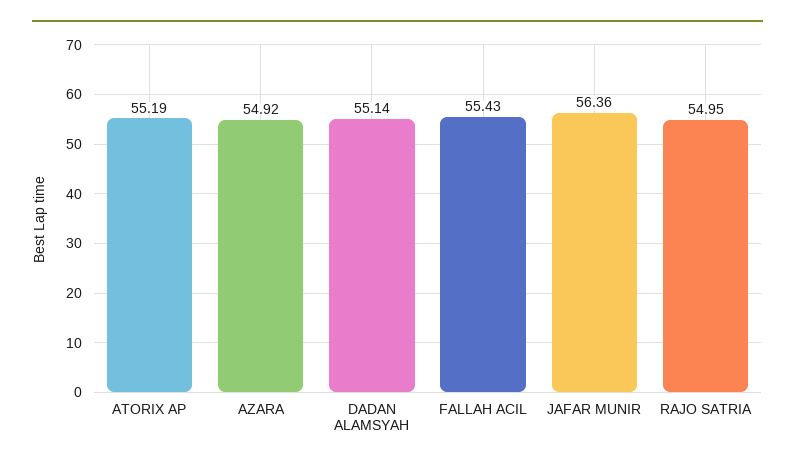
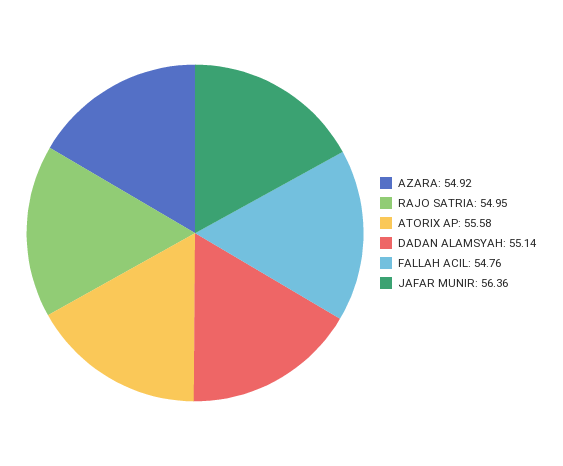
ATORIX AP: 55.19 -> 55.58
FALLAH ACIL: 55.43 -> 54.76

